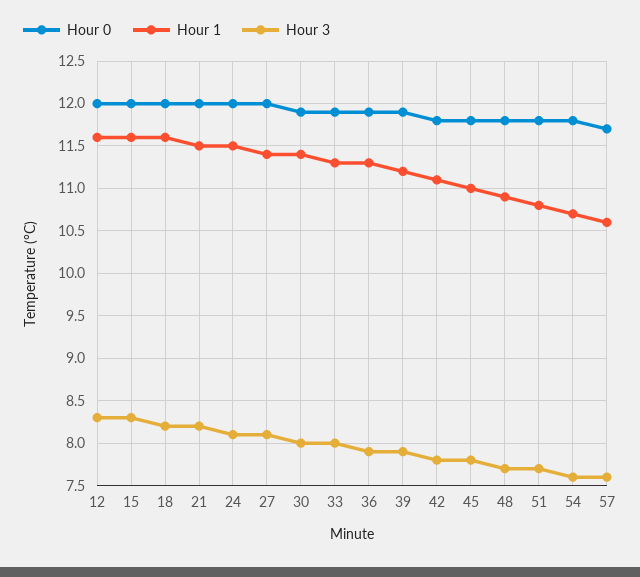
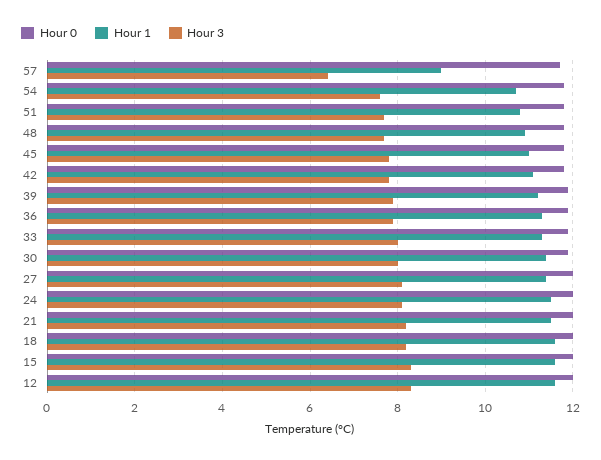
Hour 1, 57: 10.6 -> 9
Hour 3, 57: 7.6 -> 6.5

